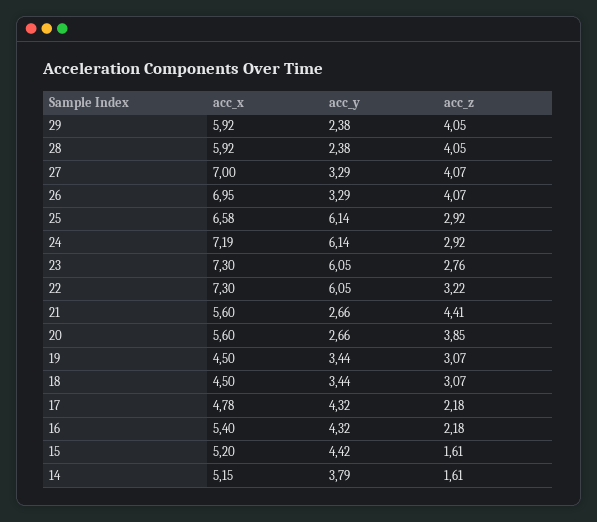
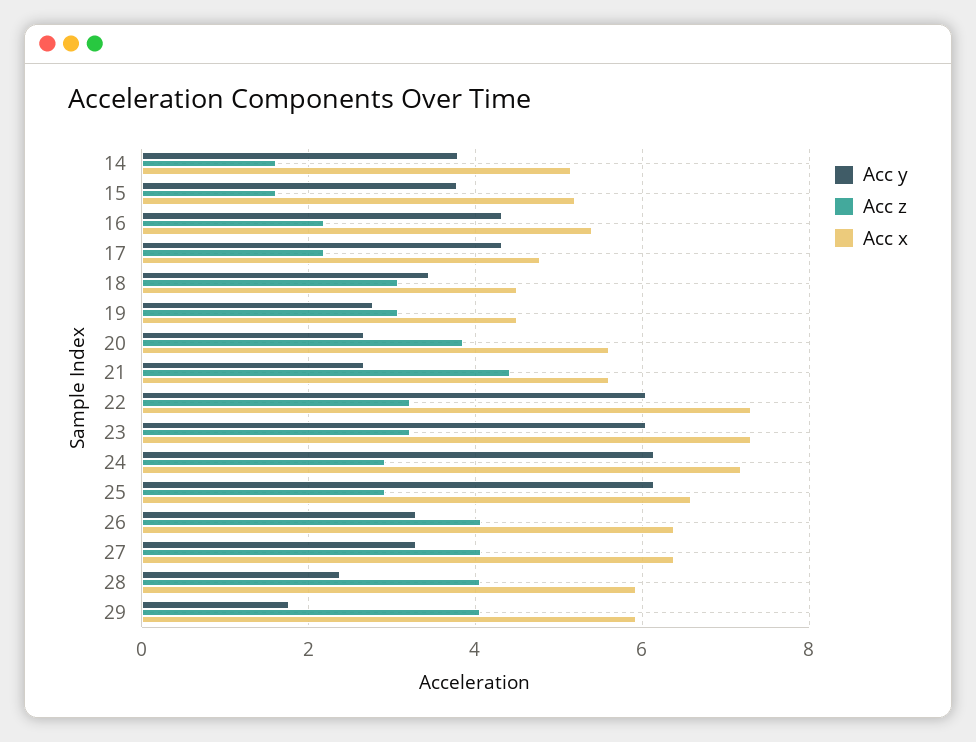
acc_y, 29: 2.38 -> 1.8
acc_x, 27: 7 -> 6.4
acc_x, 26: 6.95 -> 6.4
acc_z, 23: 2.76 -> 3.2
acc_y, 19: 3.44 -> 2.8
acc_y, 15: 4.42 -> 3.8

